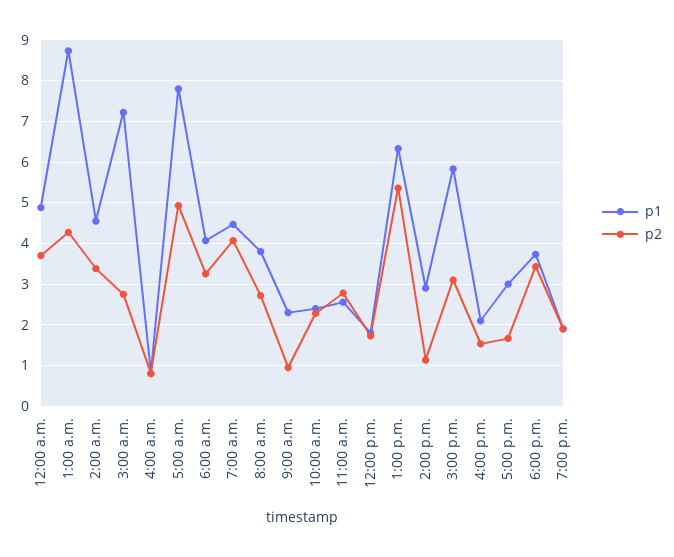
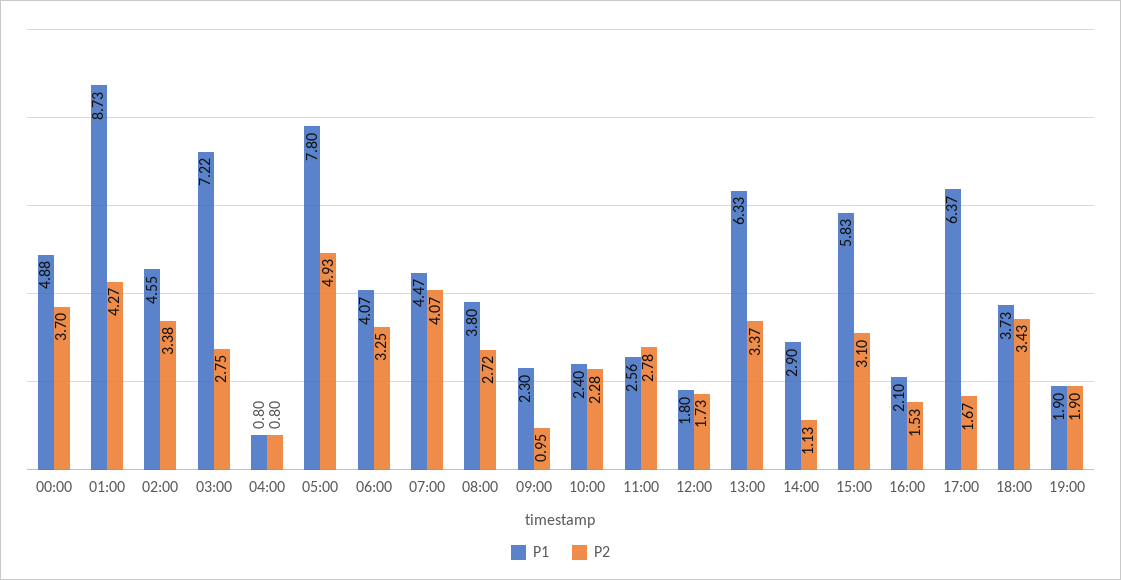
p2, 1:00 p.m.: 5.4 -> 3.37
p1, 5:00 p.m.: 3 -> 6.37

